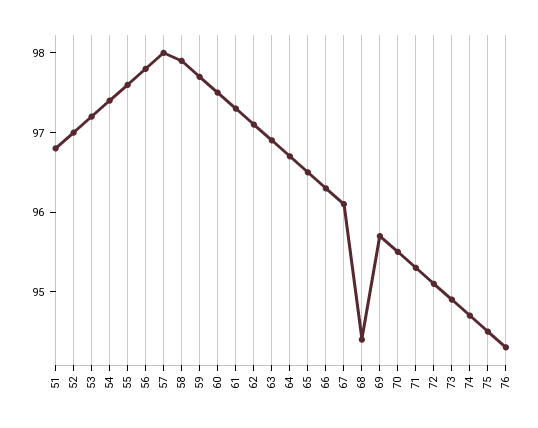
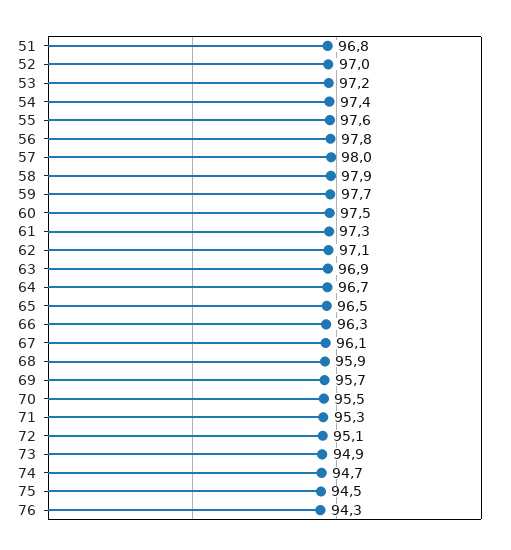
68: 94.5 -> 95.9

